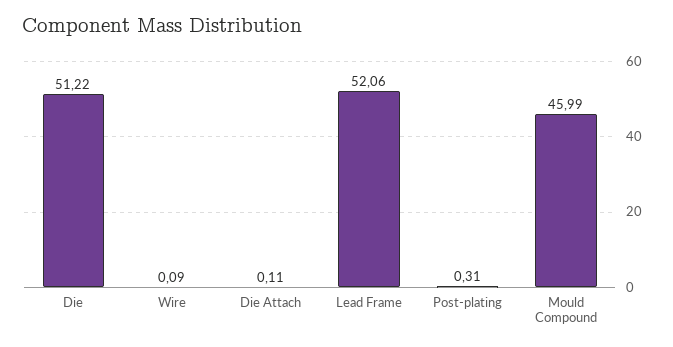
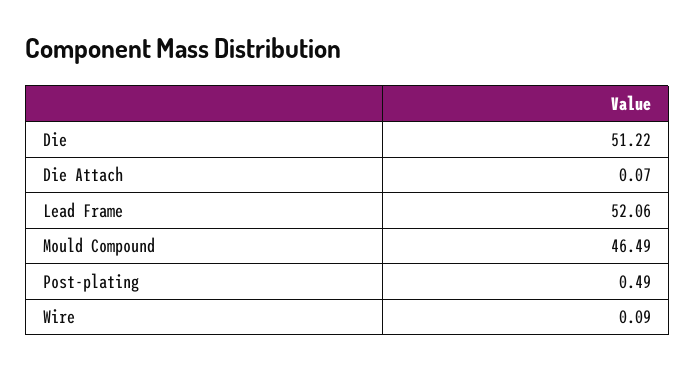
Die Attach: 0.11 -> 0.07
Post-plating: 0.31 -> 0.49
Mould Compound: 45.99 -> 46.49

